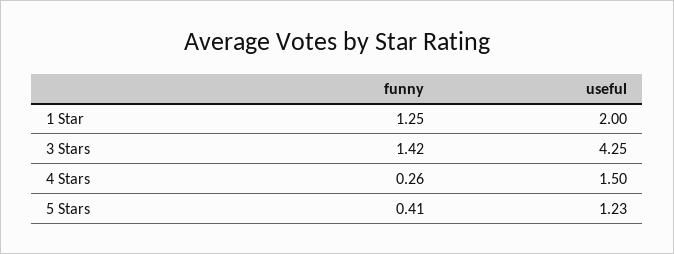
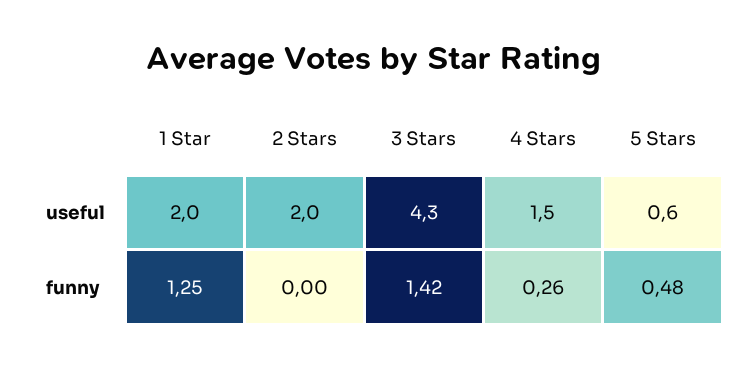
funny, 5 Stars: 0.41 -> 0.48
useful, 5 Stars: 1.23 -> 0.6
useful, 2 Stars: none -> 2
funny, 2 Stars: none -> 0

